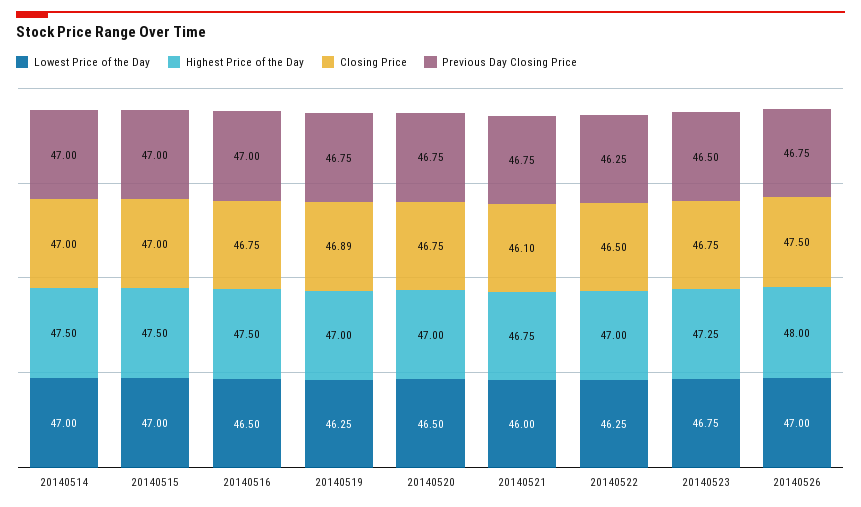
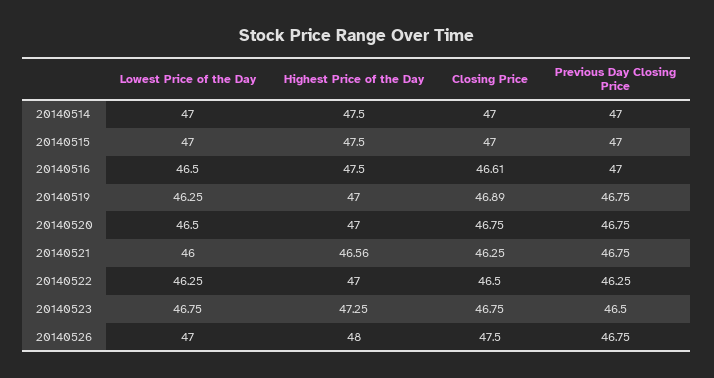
Closing Price, 20140516: 46.75 -> 46.61
Highest Price of the Day, 20140521: 46.75 -> 46.56
Closing Price, 20140521: 46.1 -> 46.25

